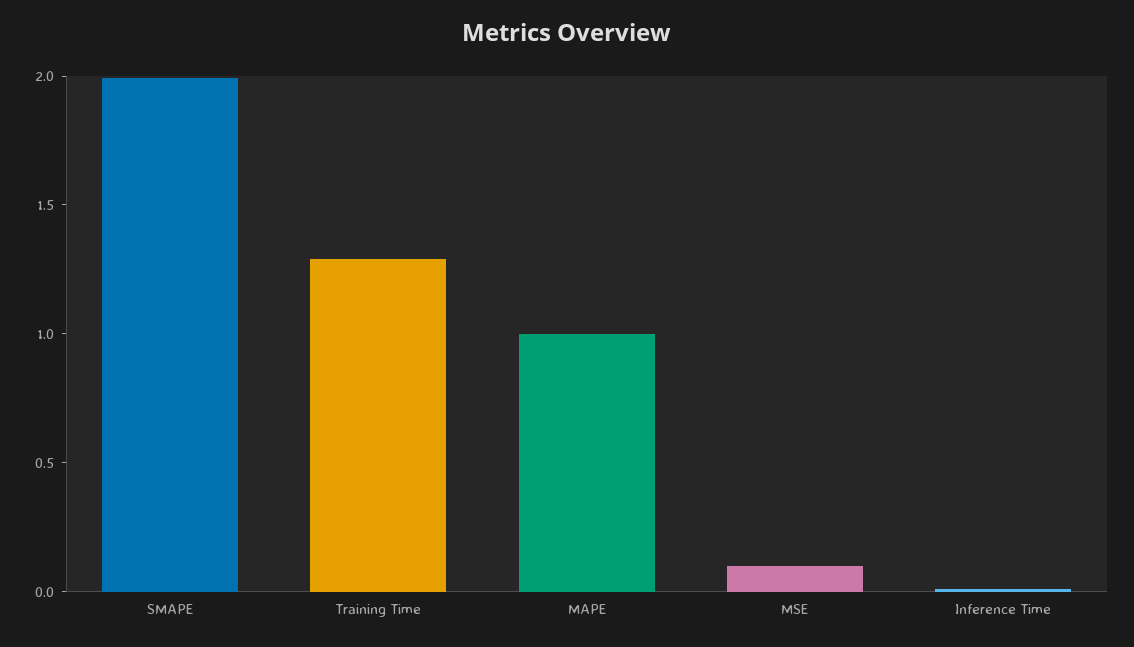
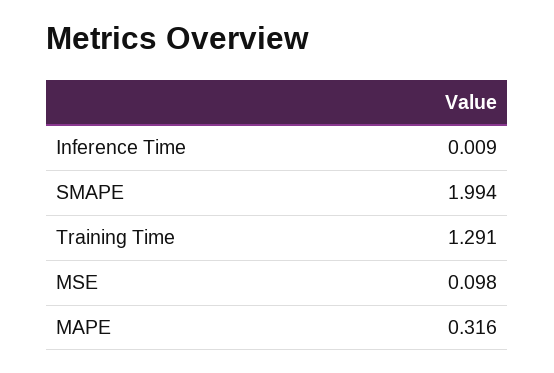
MAPE: 1 -> 0.316

